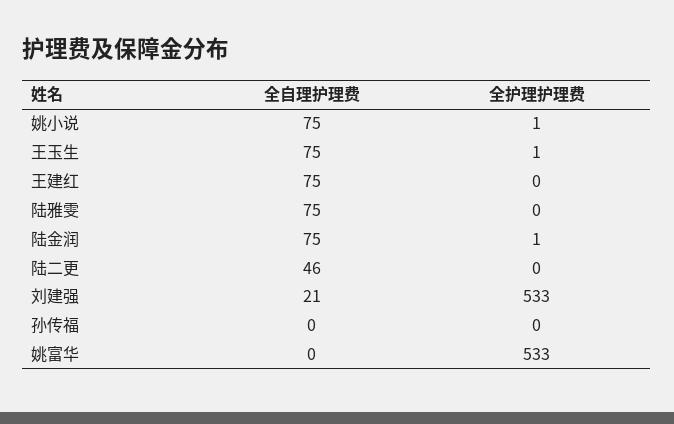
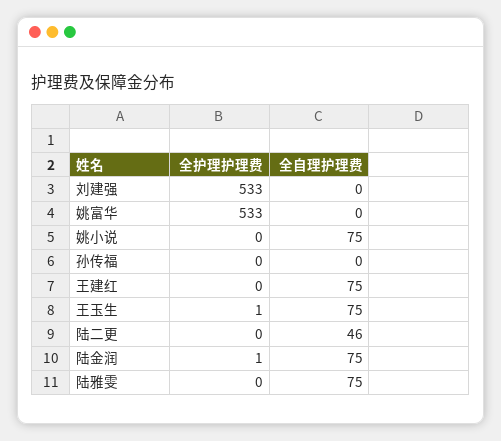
全护理护理费, 姚小说: 1 -> 0
全自理护理费, 刘建强: 21 -> 0

